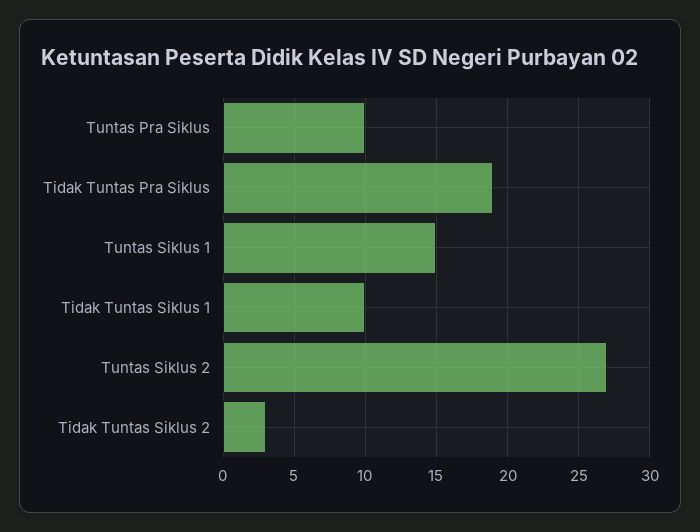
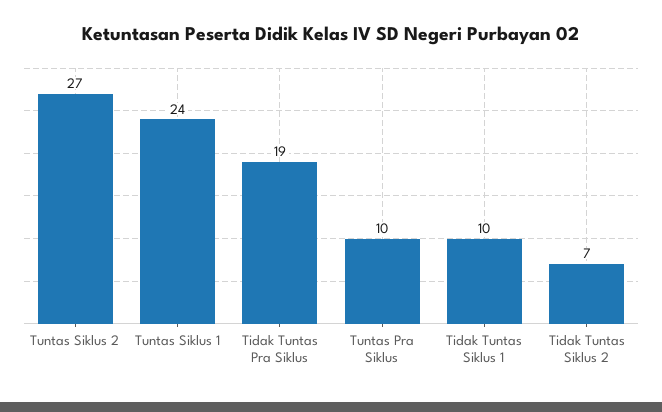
Tuntas Siklus 1: 15 -> 24
Tidak Tuntas Siklus 2: 3 -> 7

